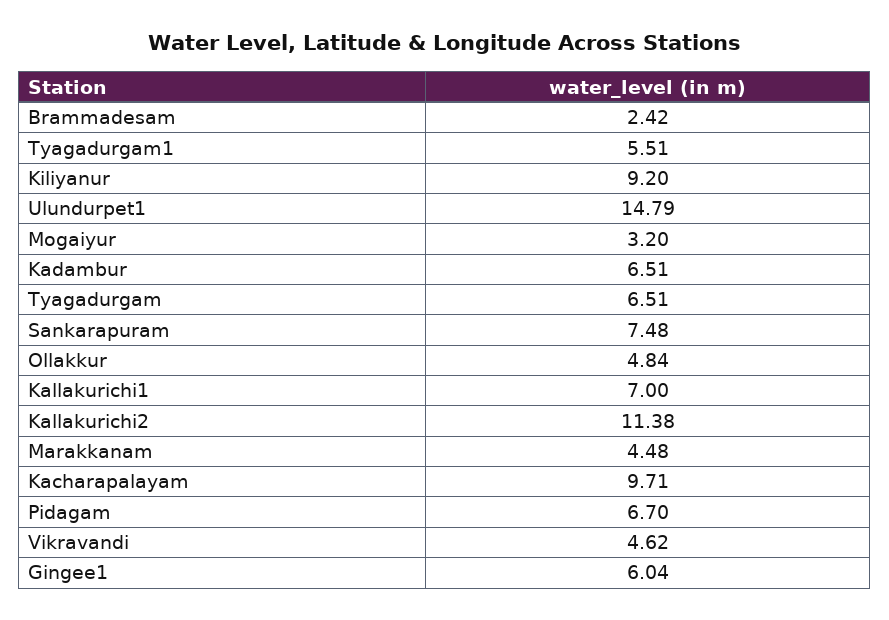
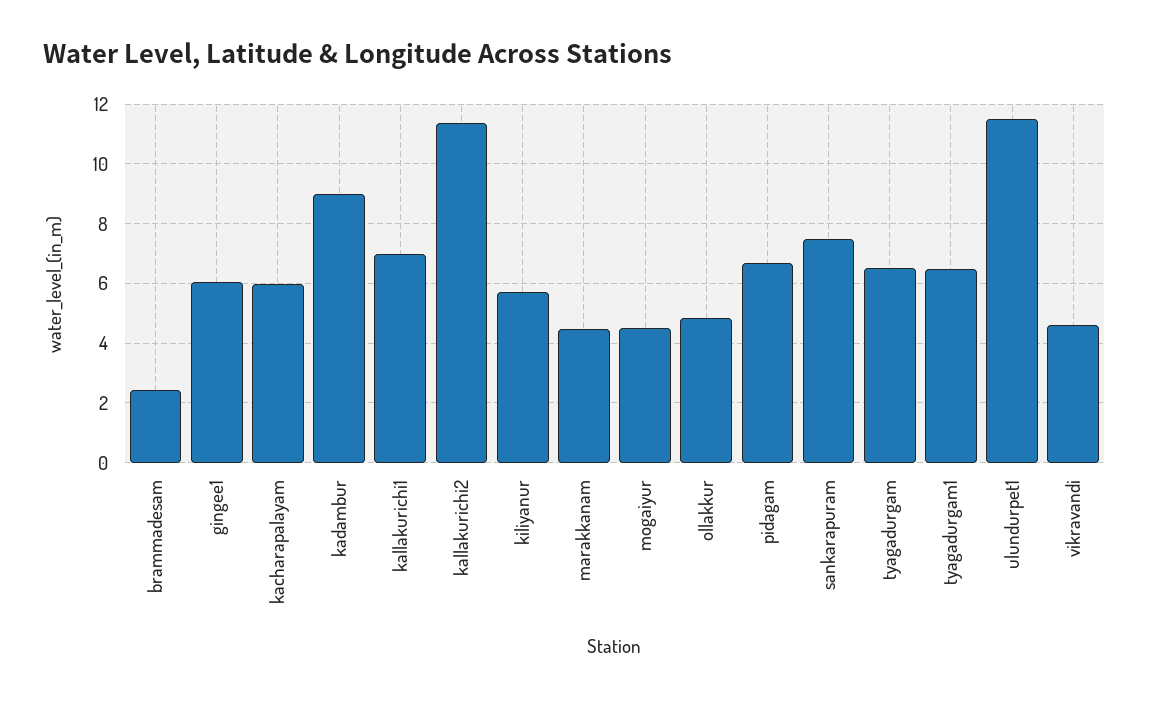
Tyagadurgam1: 5.51 -> 6.5
Kiliyanur: 9.2 -> 5.75
Ulundurpet1: 14.79 -> 11.5
Mogaiyur: 3.2 -> 4.5
Kadambur: 6.51 -> 9
Kacharapalayam: 9.71 -> 6

